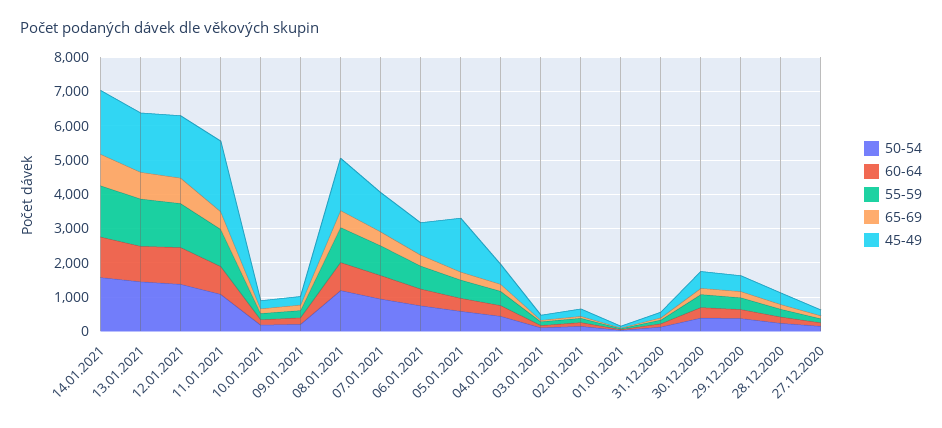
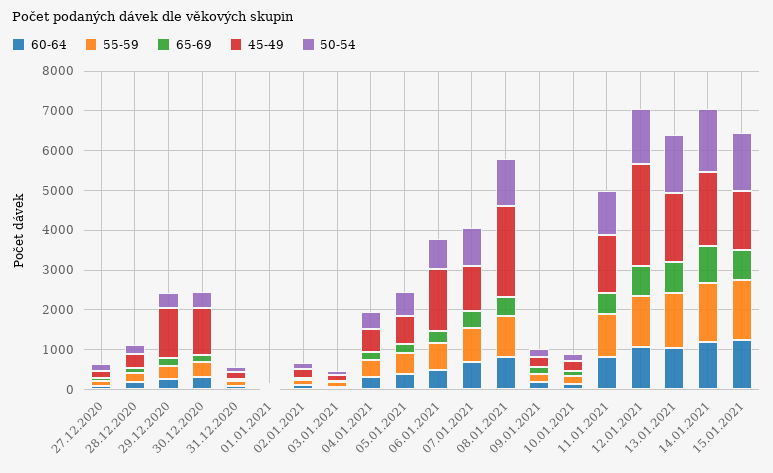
45-49, 12.01.2021: 1750 -> 2500
45-49, 11.01.2021: 2000 -> 1500
45-49, 08.01.2021: 1500 -> 2250
45-49, 06.01.2021: 1000 -> 1500
45-49, 05.01.2021: 1500 -> 750
45-49, 30.12.2020: 500 -> 1250
45-49, 29.12.2020: 500 -> 1250
60-64, 15.01.2021: none -> 1250
55-59, 15.01.2021: none -> 1500
65-69, 15.01.2021: none -> 750
45-49, 15.01.2021: none -> 1500
50-54, 15.01.2021: none -> 1500

